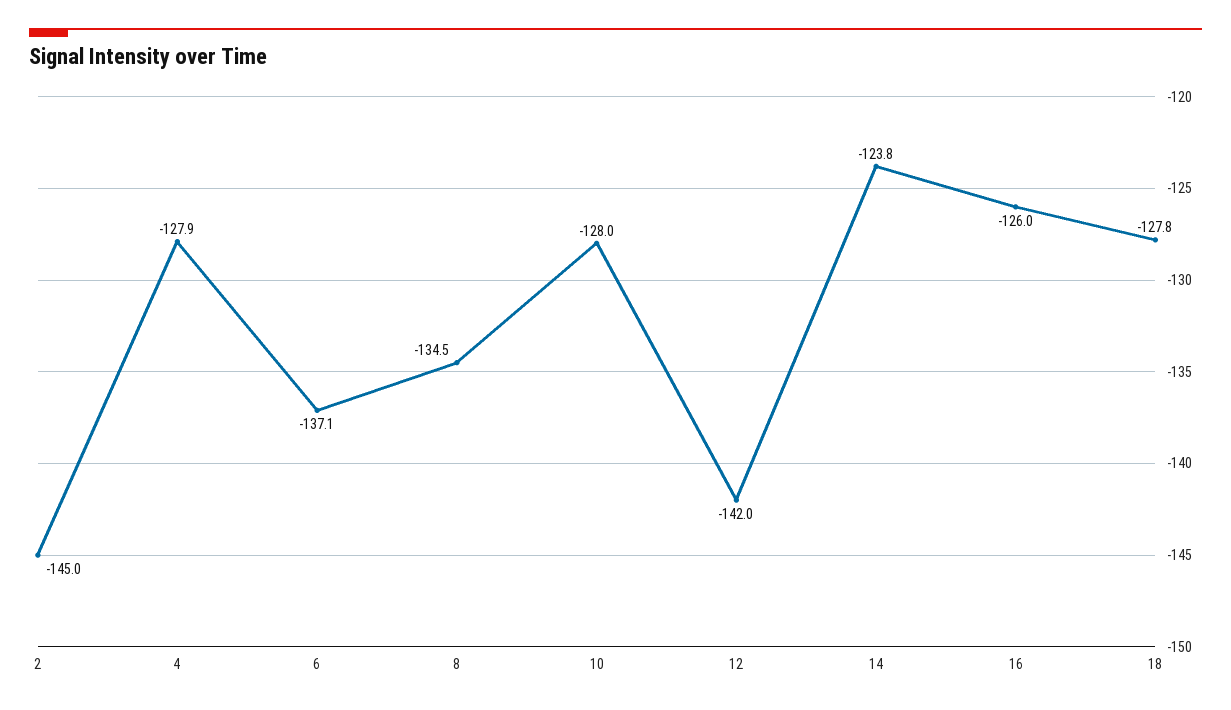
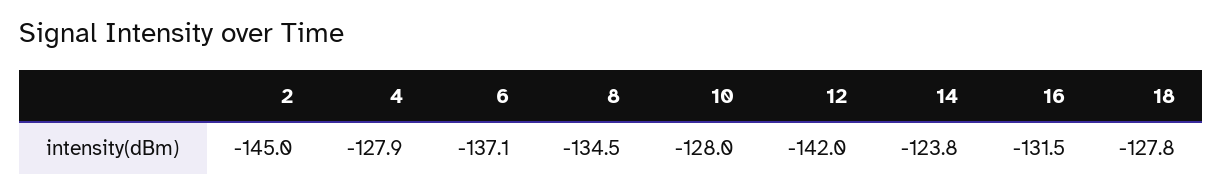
16: -126 -> -131.5

